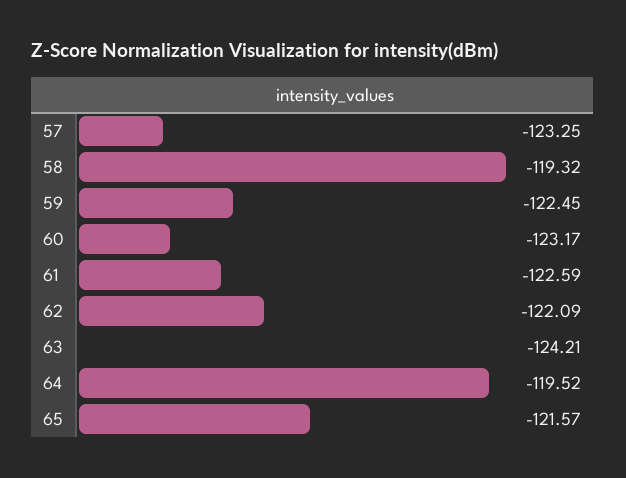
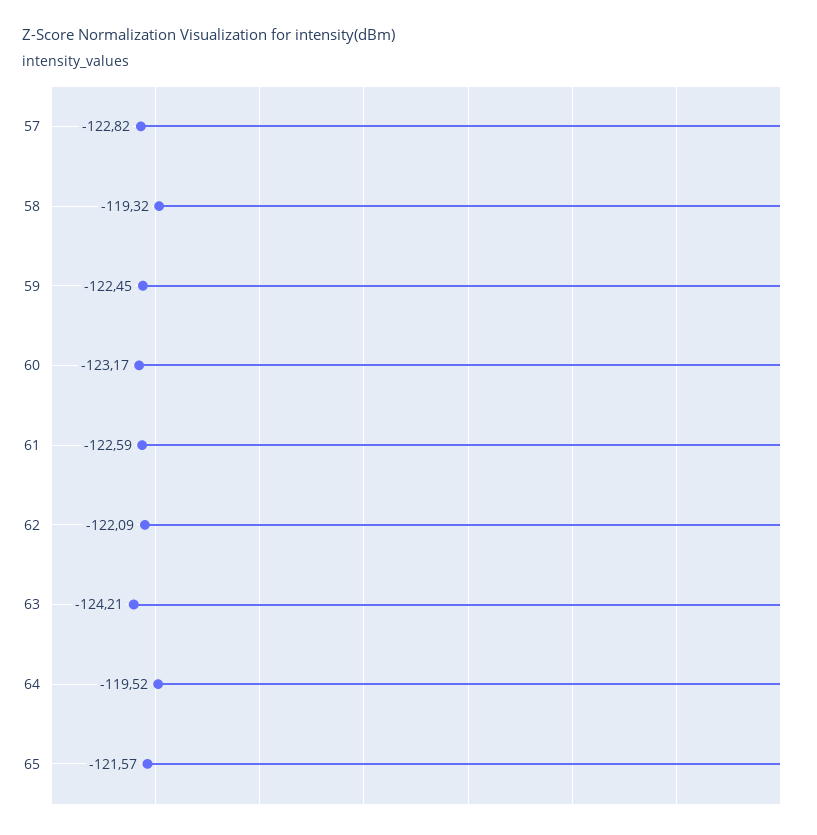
57: -123.25 -> -122.82

